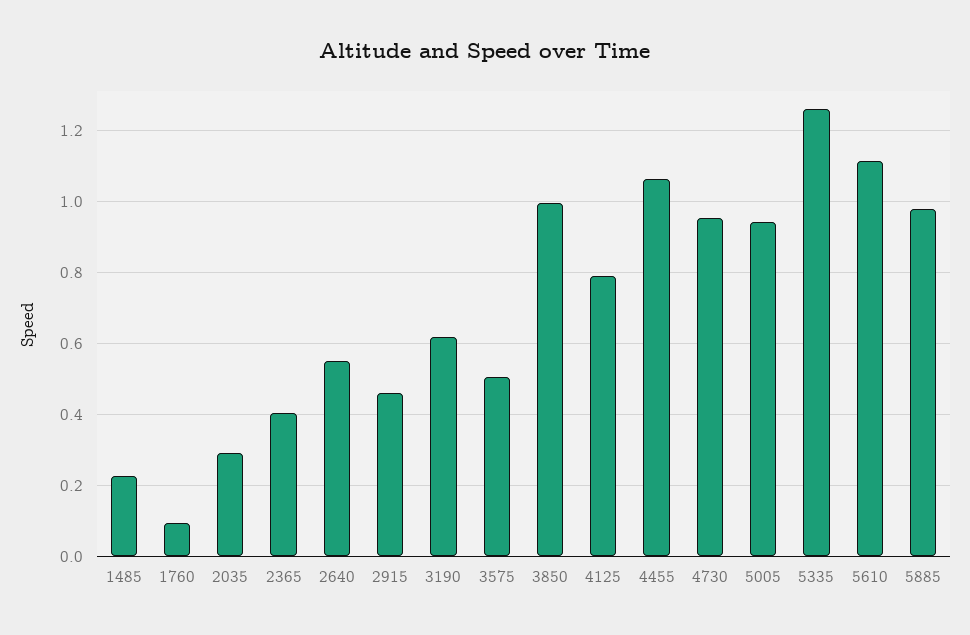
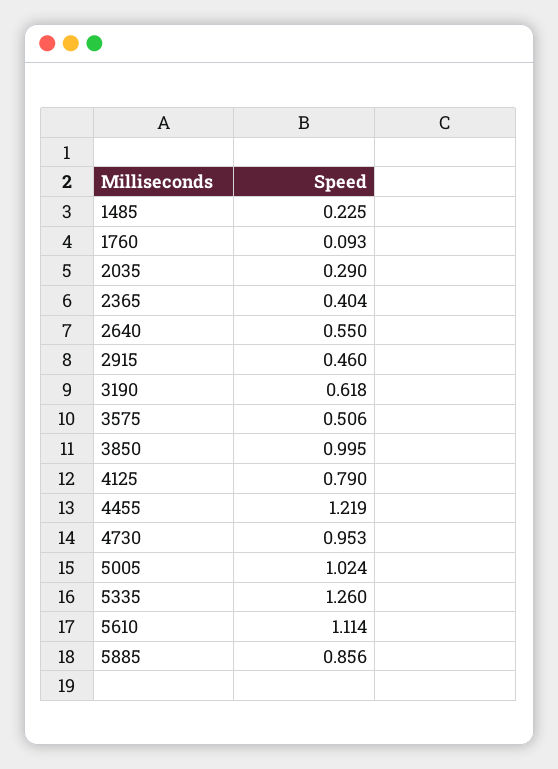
4455: 1.06 -> 1.219
5005: 0.94 -> 1.024
5885: 0.98 -> 0.856

